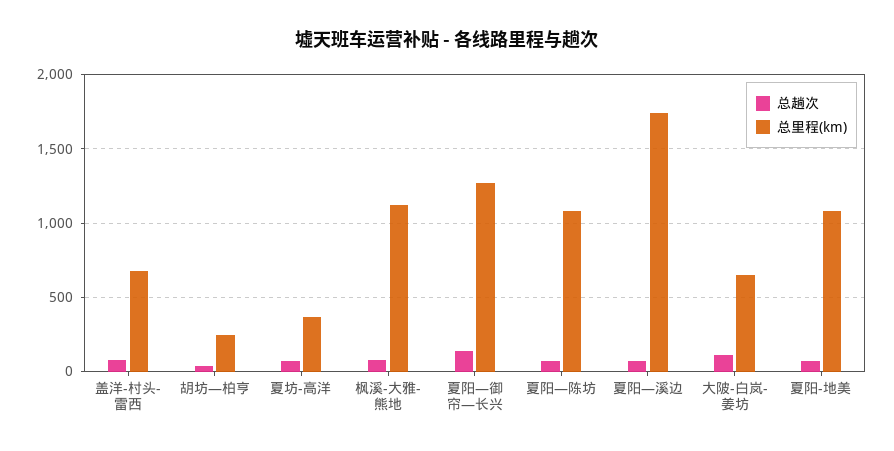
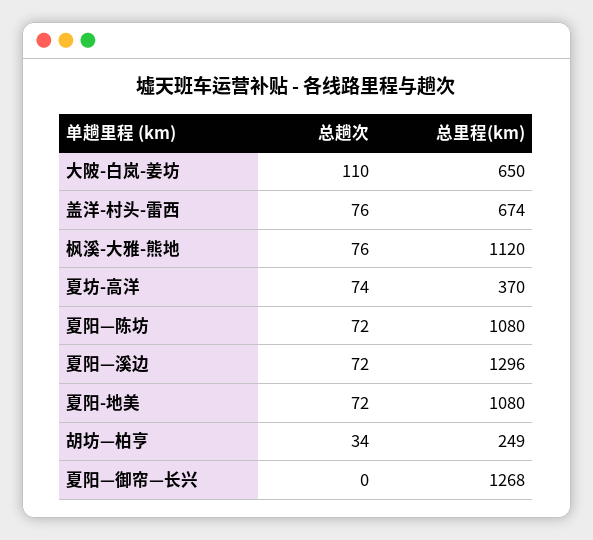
总趟次, 夏阳—御帘—长兴: 150 -> 0
总里程(km), 夏阳—溪边: 1750 -> 1296

